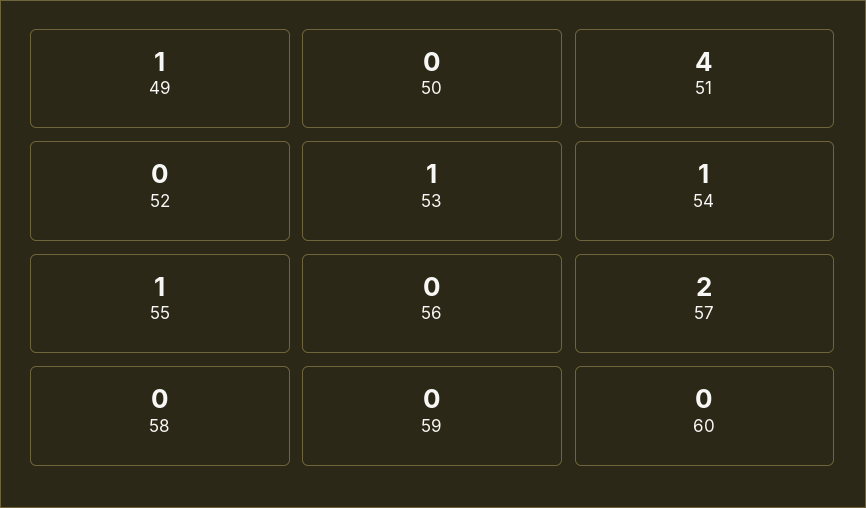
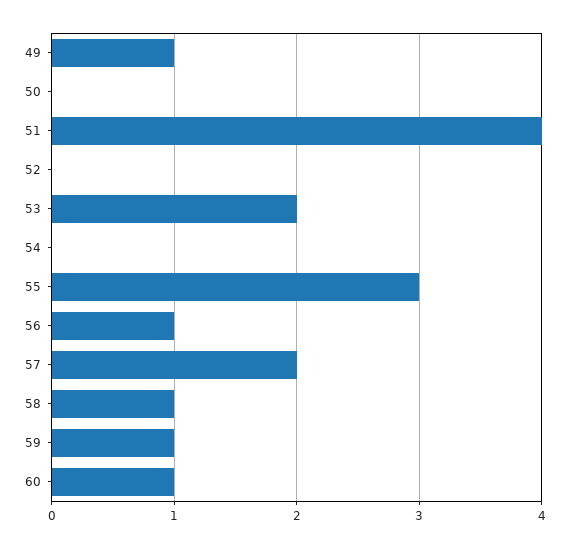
53: 1 -> 2
54: 1 -> 0
55: 1 -> 3
56: 0 -> 1
58: 0 -> 1
59: 0 -> 1
60: 0 -> 1

